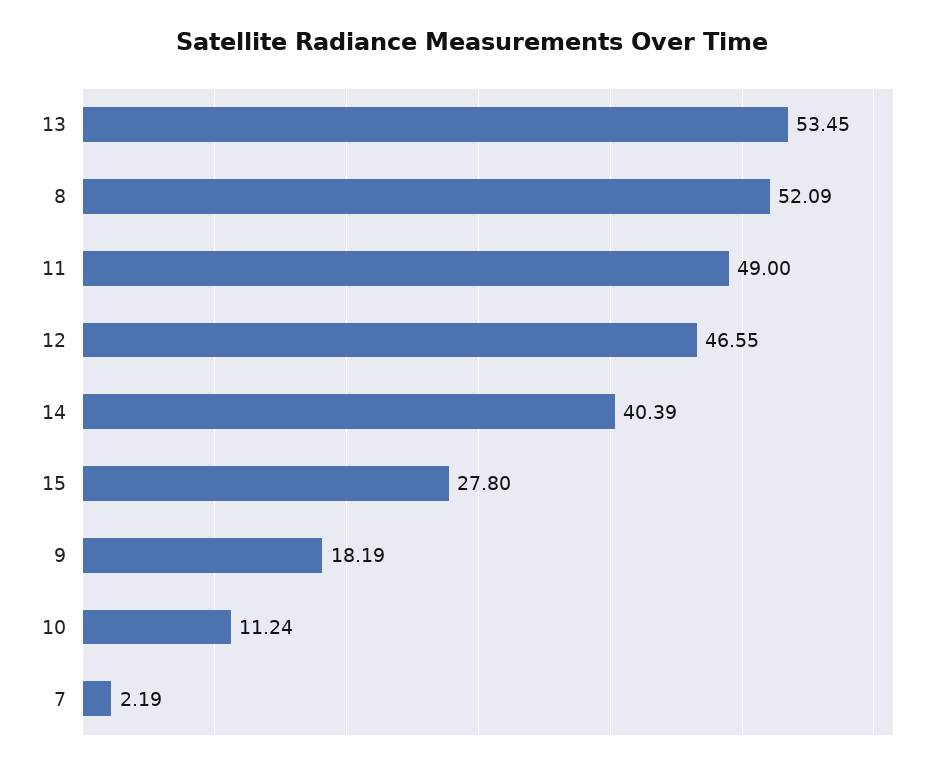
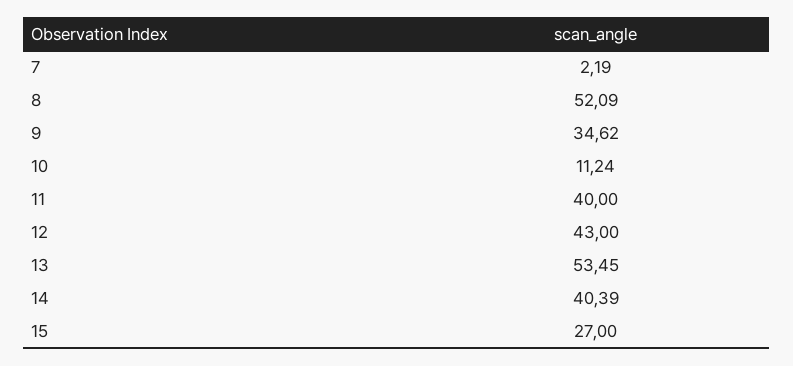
11: 49 -> 40
12: 46.55 -> 43
15: 27.8 -> 27
9: 18.19 -> 34.62

